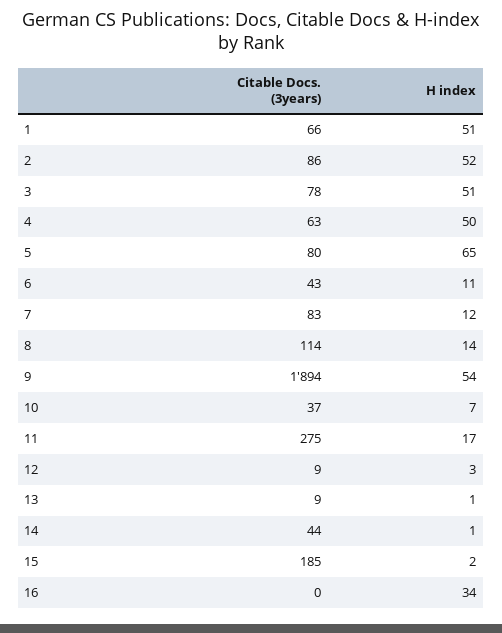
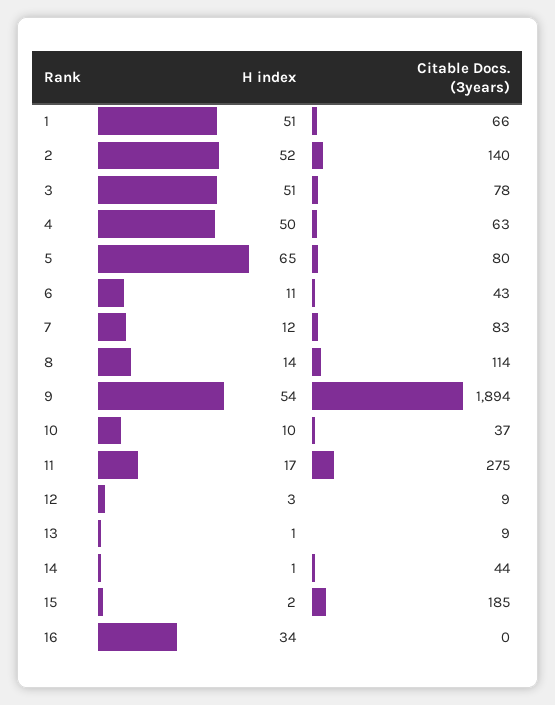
Citable Docs. (3years), 2: 86 -> 140
H index, 10: 7 -> 10

